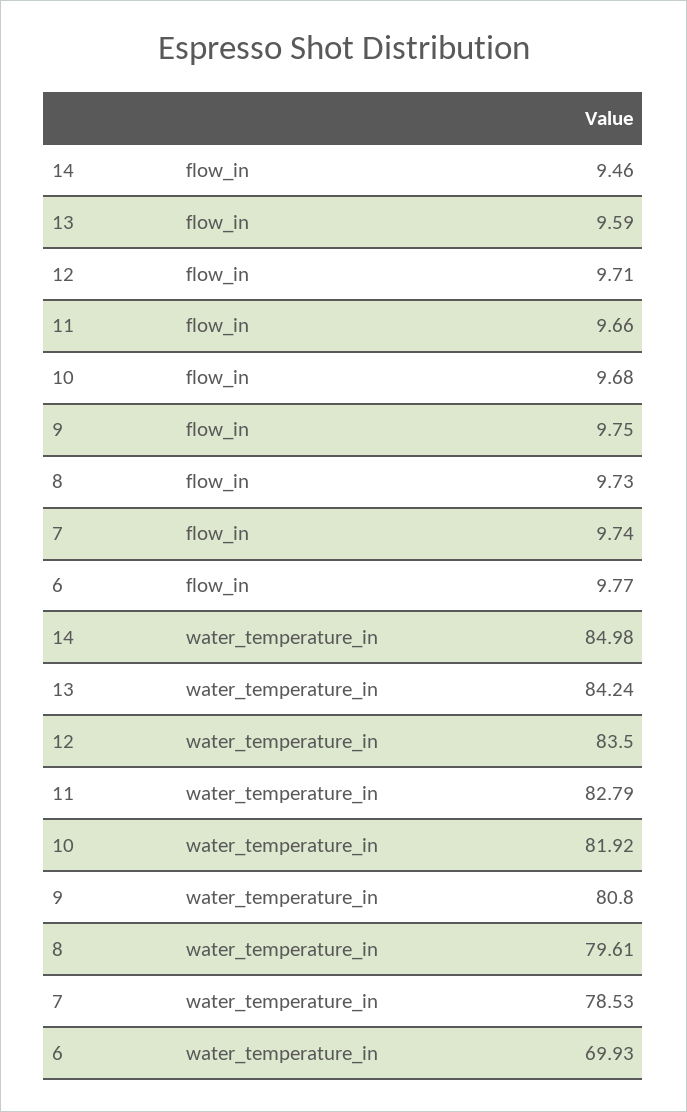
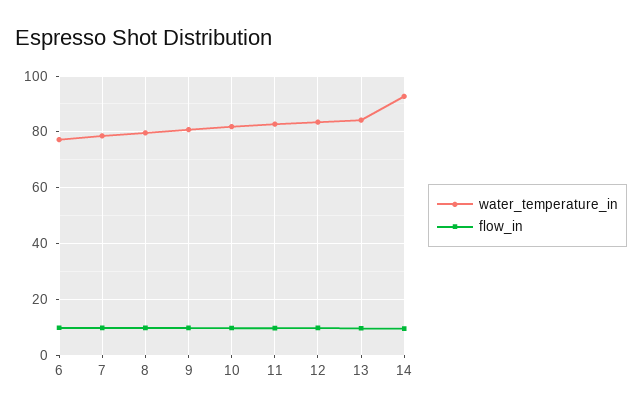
water_temperature_in, 14: 84.98 -> 92.5
water_temperature_in, 6: 69.93 -> 77.5

